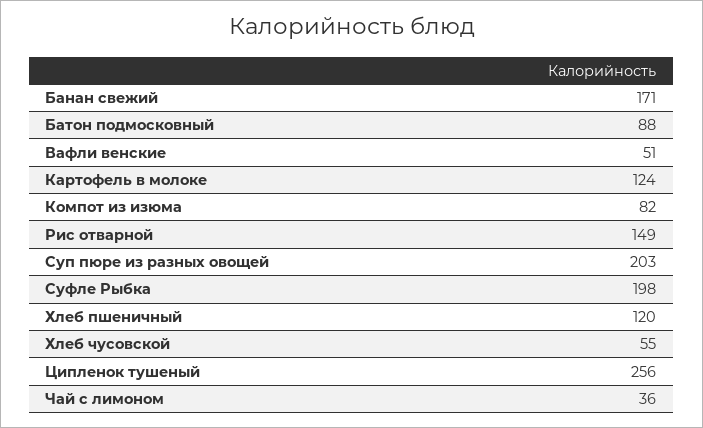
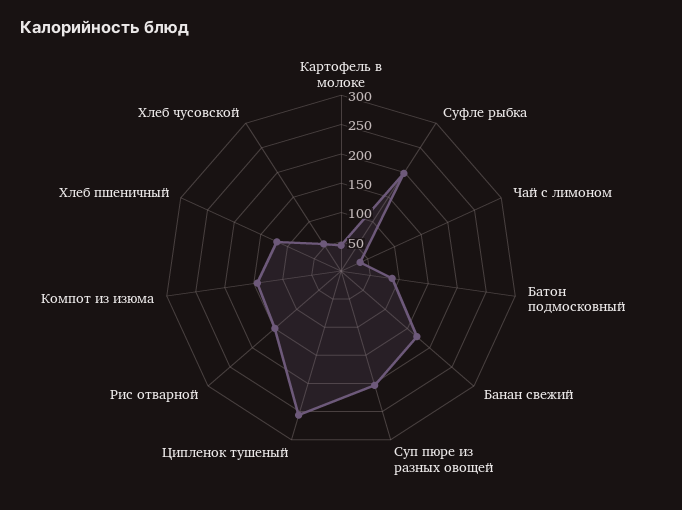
Вафли венские: 51 -> none
Картофель в молоке: 124 -> 50
Компот из изюма: 82 -> 150

